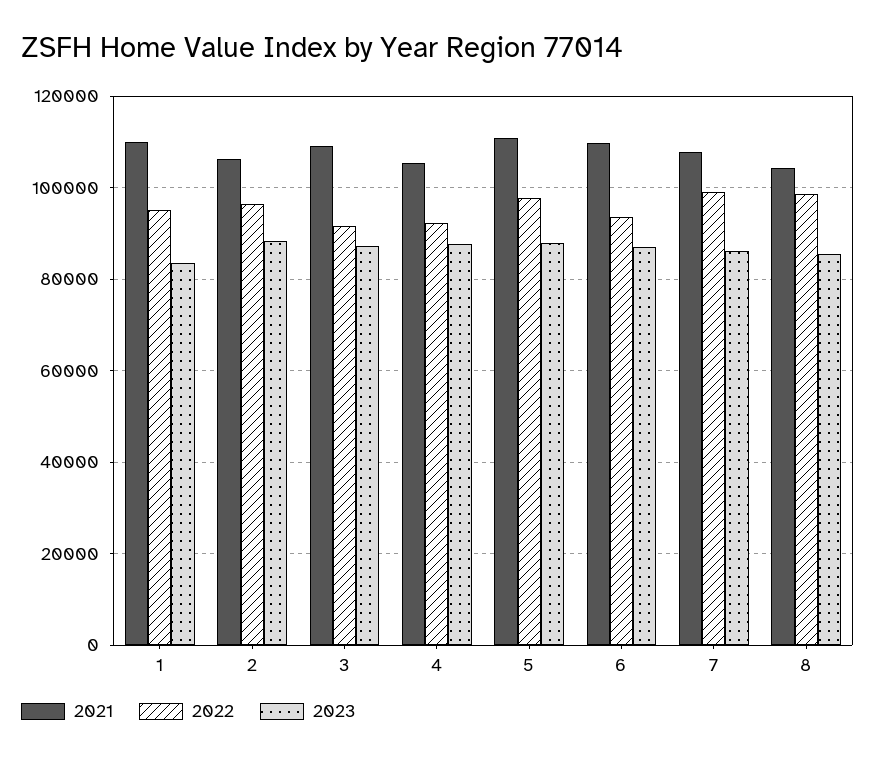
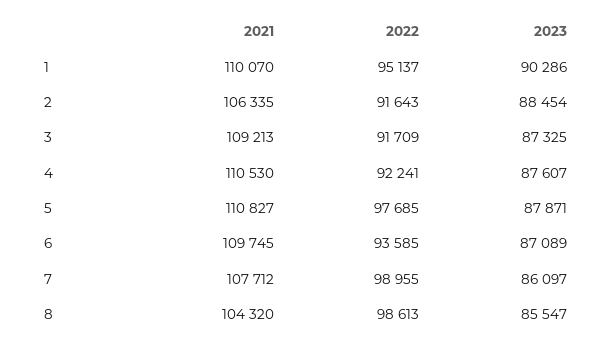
2023, 1: 84000 -> 90286
2022, 2: 96000 -> 91643
2021, 4: 106000 -> 110530

